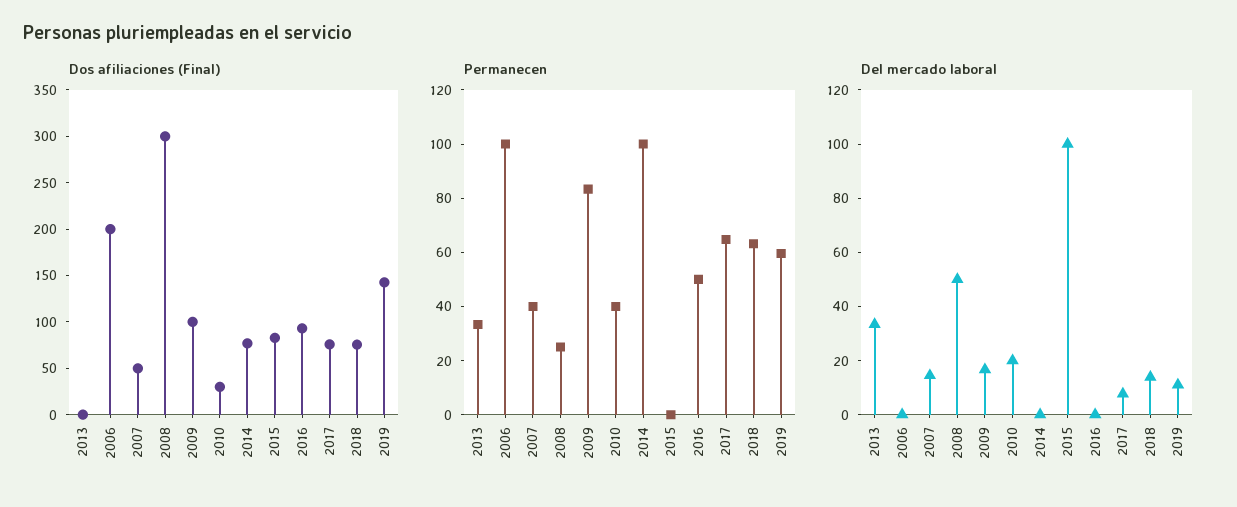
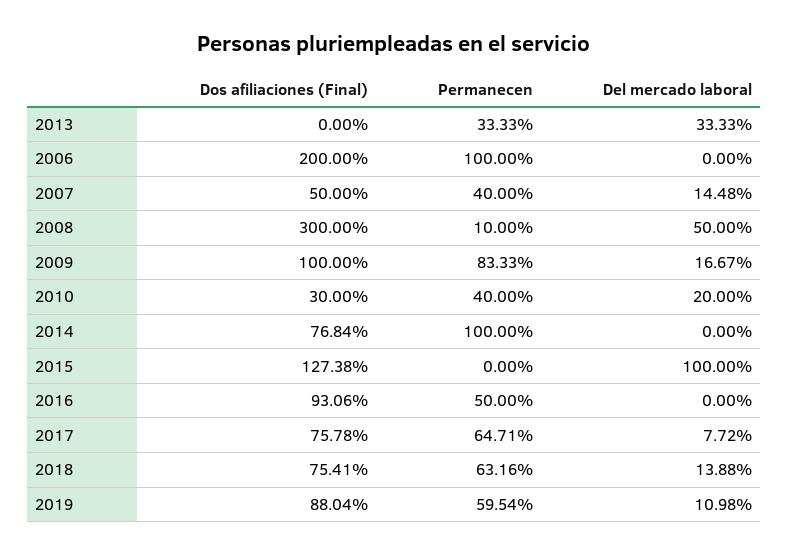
Dos afiliaciones (Final), 2015: 80 -> 127.38
Dos afiliaciones (Final), 2019: 140 -> 88.04
Permanecen, 2008: 25 -> 10

